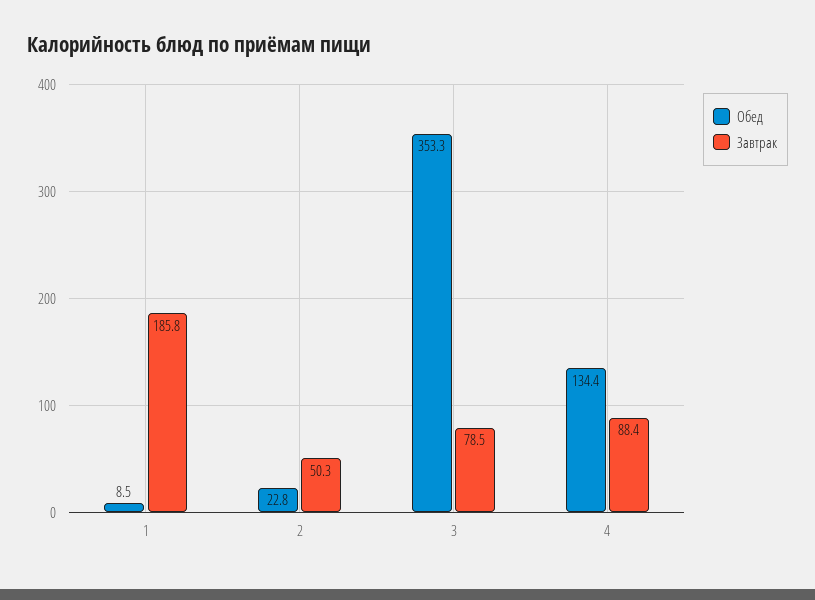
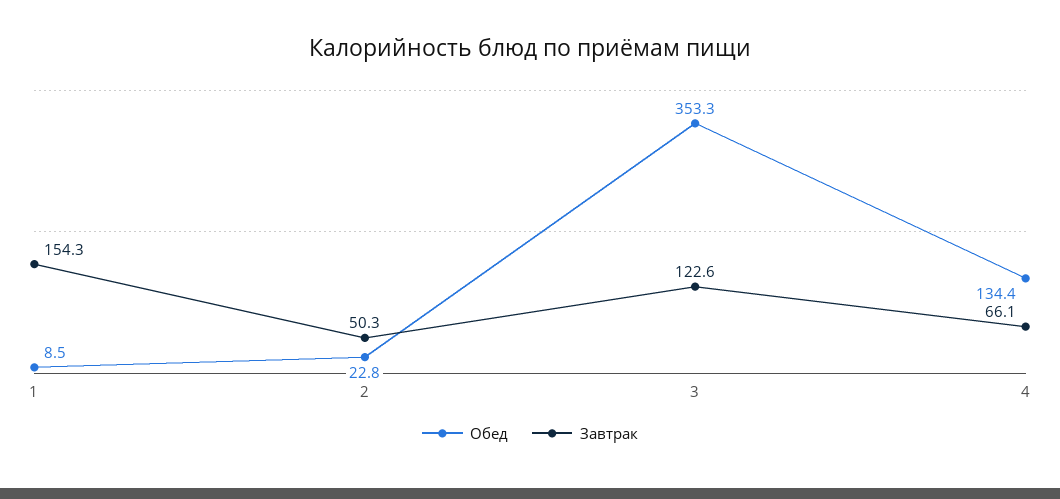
Завтрак, 1: 185.8 -> 154.3
Завтрак, 3: 78.5 -> 122.6
Завтрак, 4: 88.4 -> 66.1

